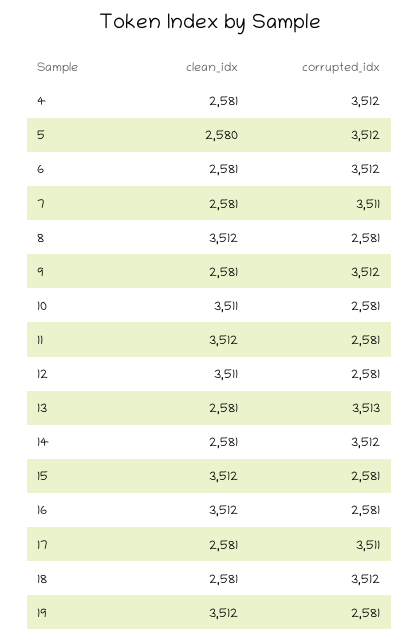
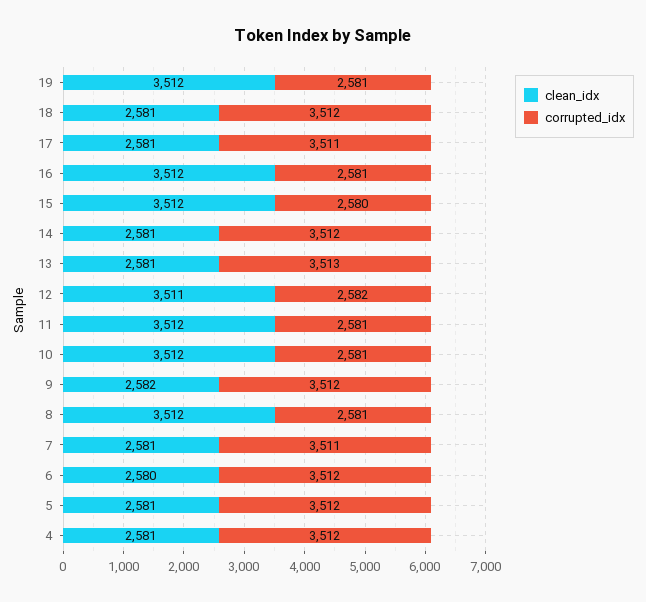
clean_idx, 5: 2580 -> 2581
clean_idx, 6: 2581 -> 2580
clean_idx, 9: 2581 -> 2582
clean_idx, 10: 3511 -> 3512
corrupted_idx, 12: 2581 -> 2582
corrupted_idx, 15: 2581 -> 2580

